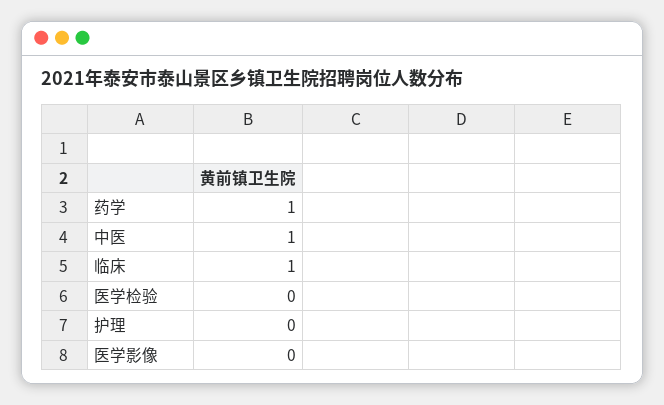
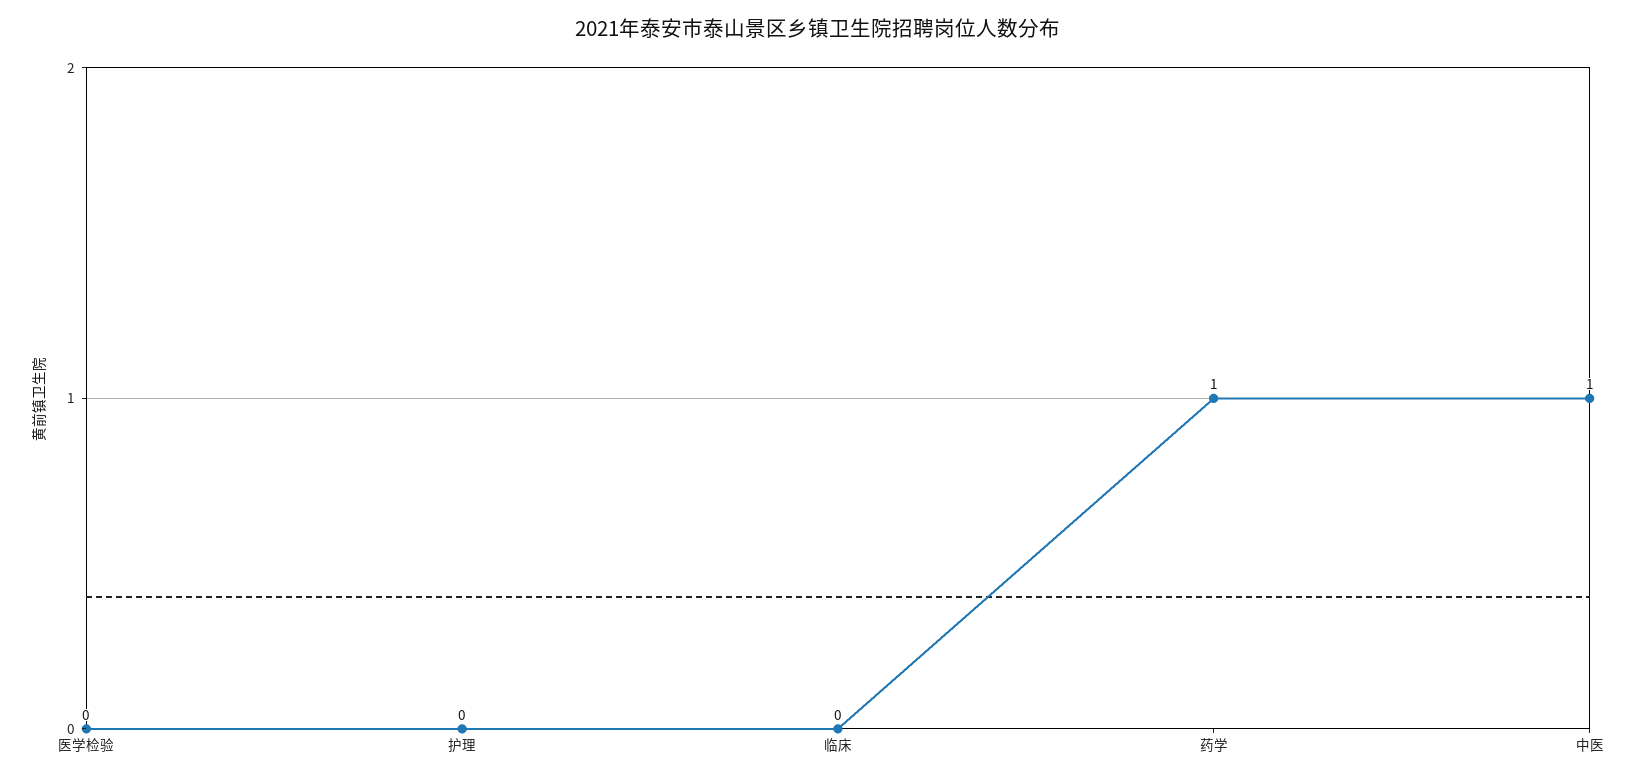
临床: 1 -> 0
医学影像: 0 -> none

